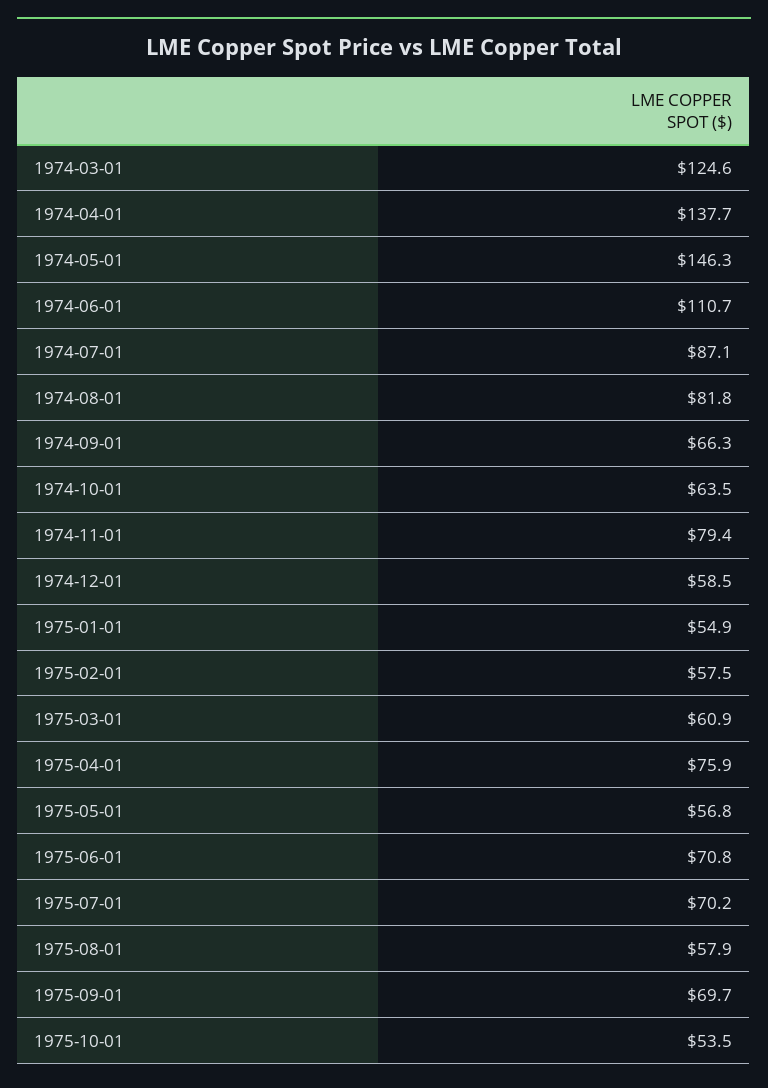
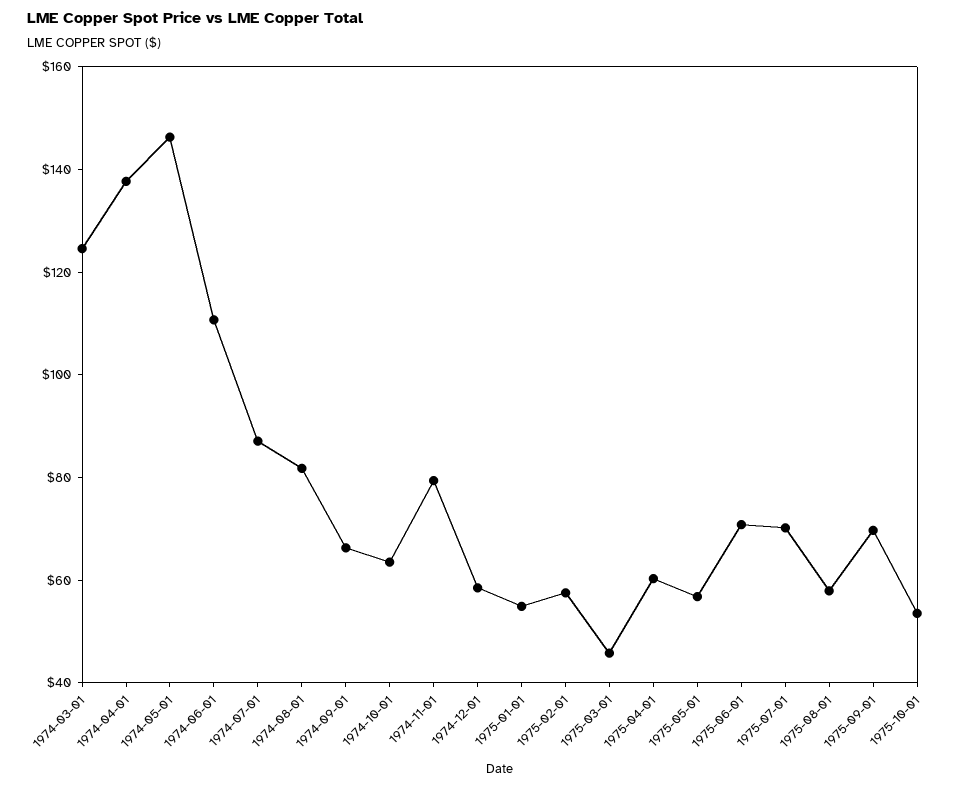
1975-03-01: 60.9 -> 45
1975-04-01: 75.9 -> 60

